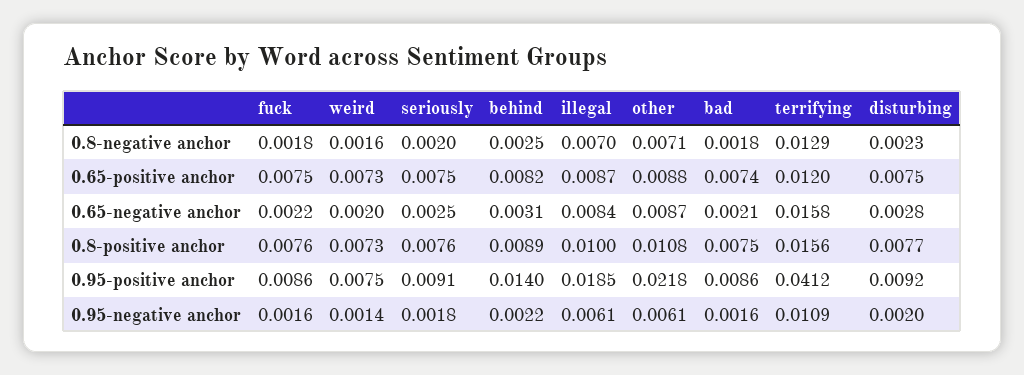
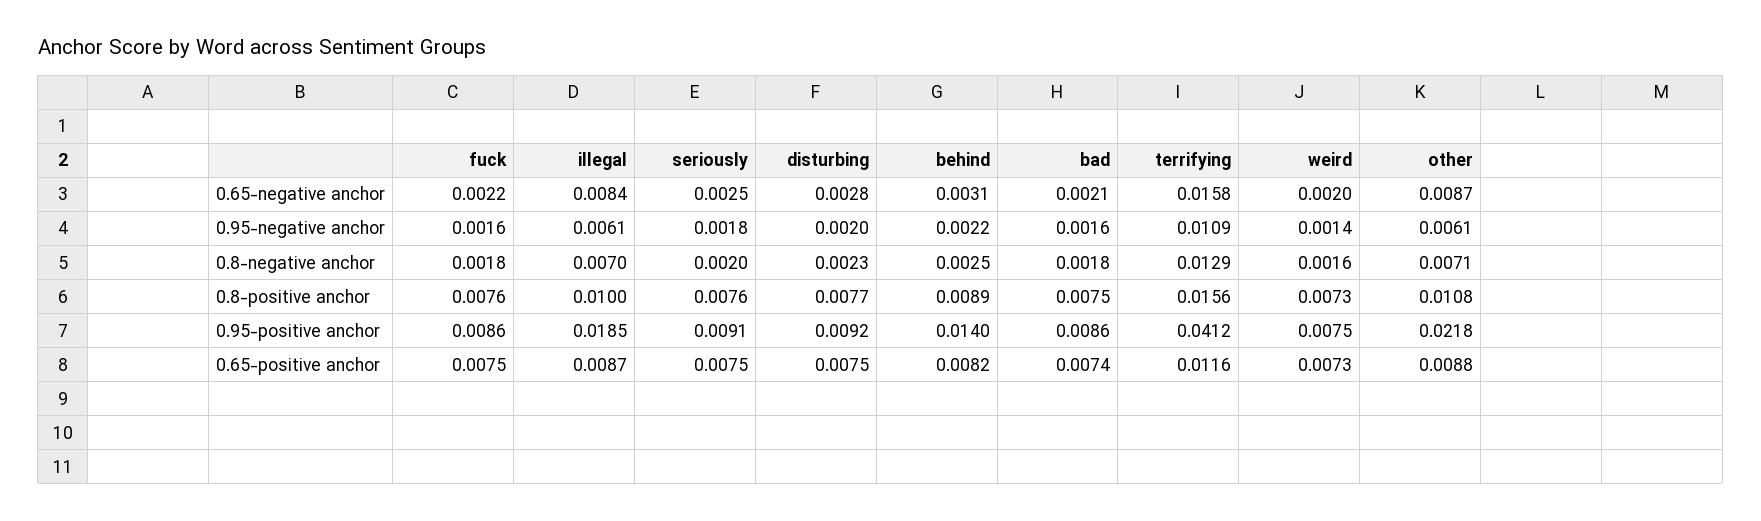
terrifying, 0.65-positive anchor: 0.012 -> 0.0116

